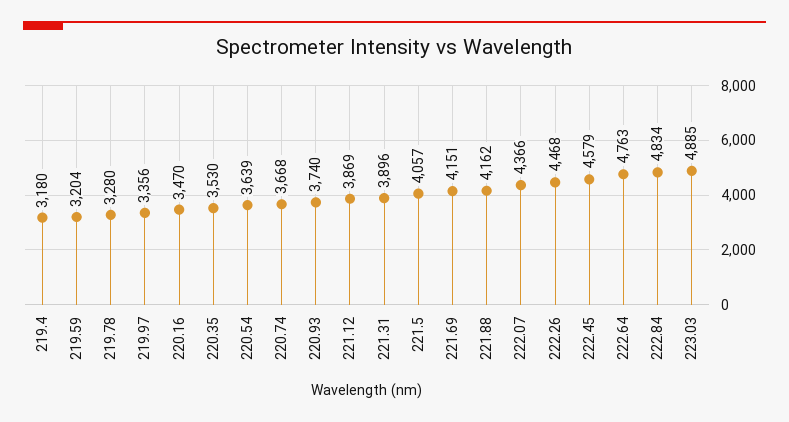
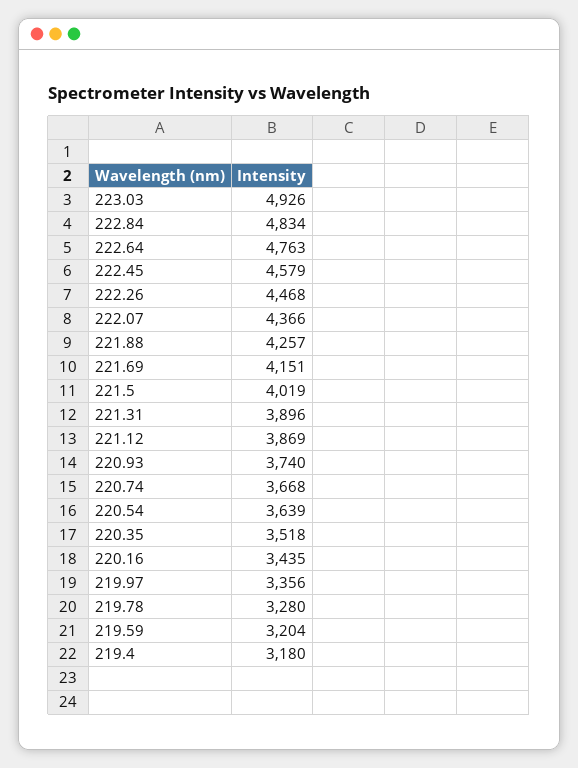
220.16: 3470 -> 3435
220.35: 3530 -> 3518
221.5: 4057 -> 4019
221.88: 4162 -> 4257
223.03: 4885 -> 4926

